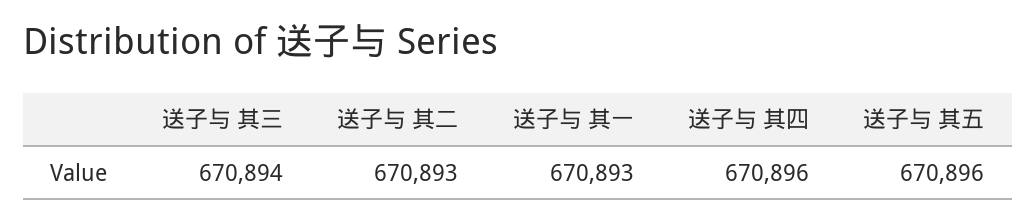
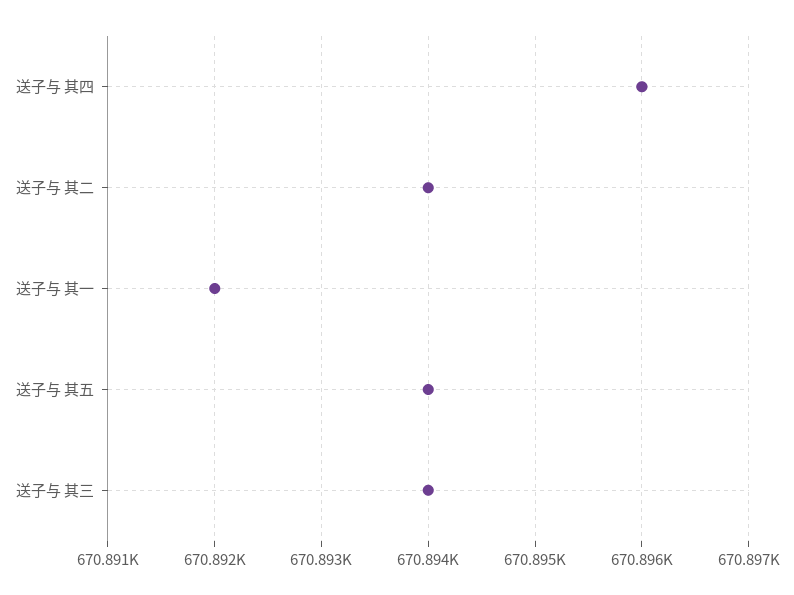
送子与 其二: 670893 -> 670894
送子与 其一: 670893 -> 670892
送子与 其五: 670896 -> 670894

